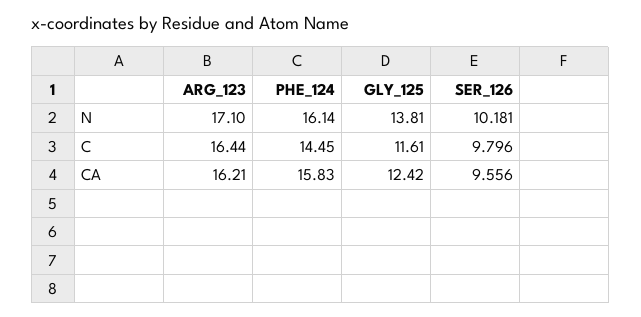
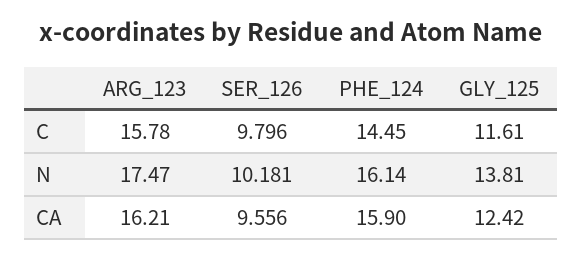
ARG_123, N: 17.1 -> 17.47
ARG_123, C: 16.44 -> 15.78
PHE_124, CA: 15.83 -> 15.9

